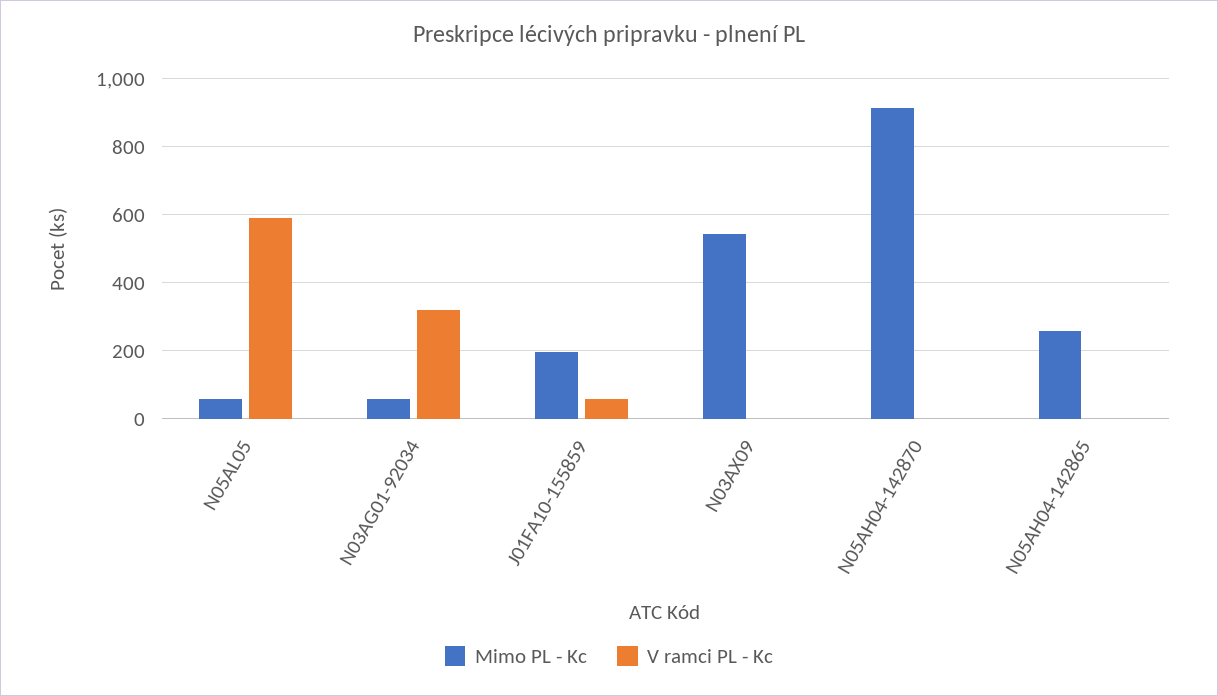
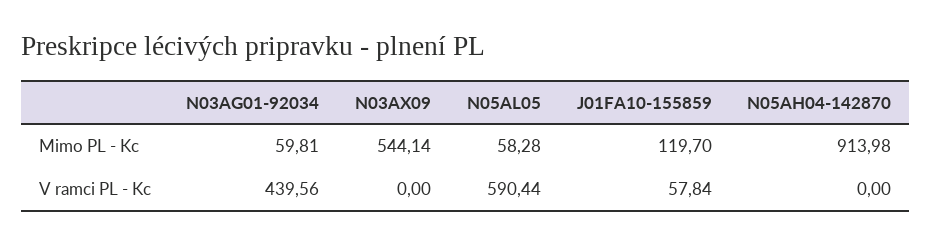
V ramci PL - Kc, N03AG01-92034: 320 -> 439.56
Mimo PL - Kc, J01FA10-155859: 200 -> 119.7
Mimo PL - Kc, N05AH04-142865: 260 -> none
V ramci PL - Kc, N05AH04-142865: 0 -> none

